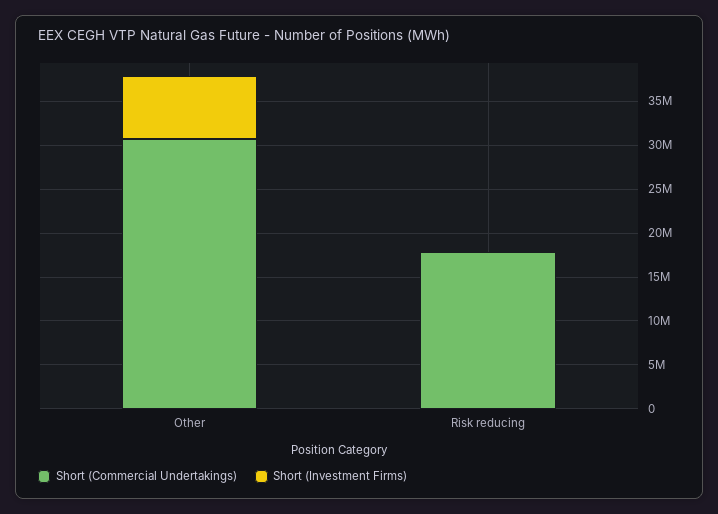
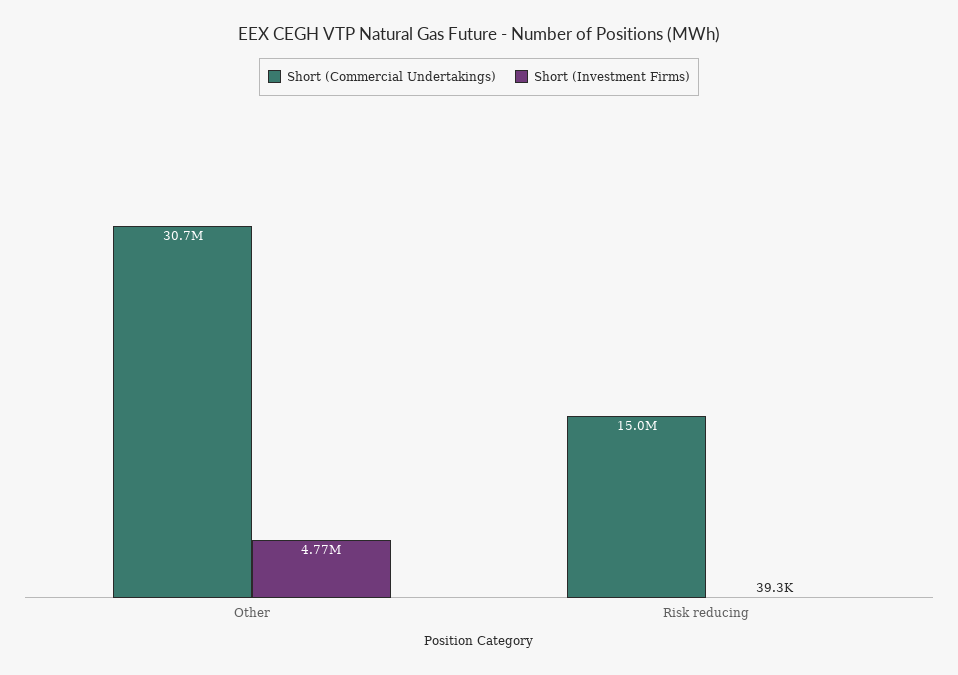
Short (Investment Firms), Other: 7000000 -> 4770000
Short (Commercial Undertakings), Risk reducing: 18000000 -> 15000000

